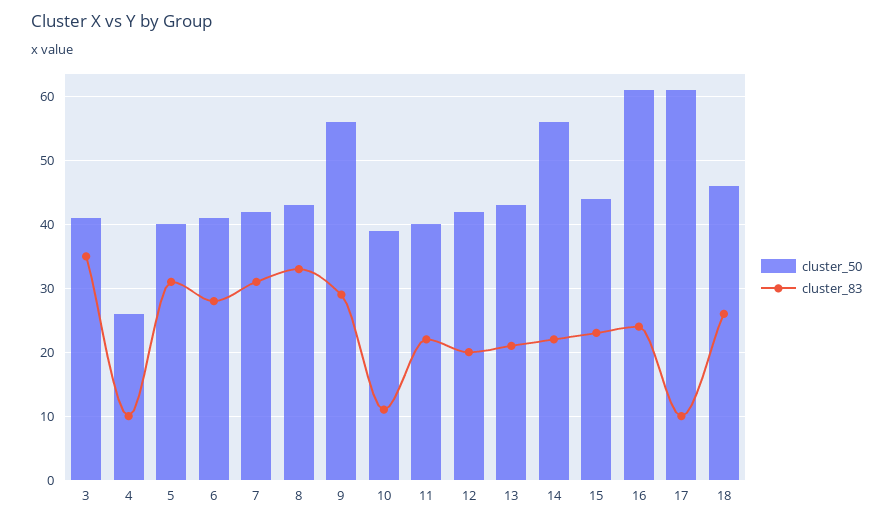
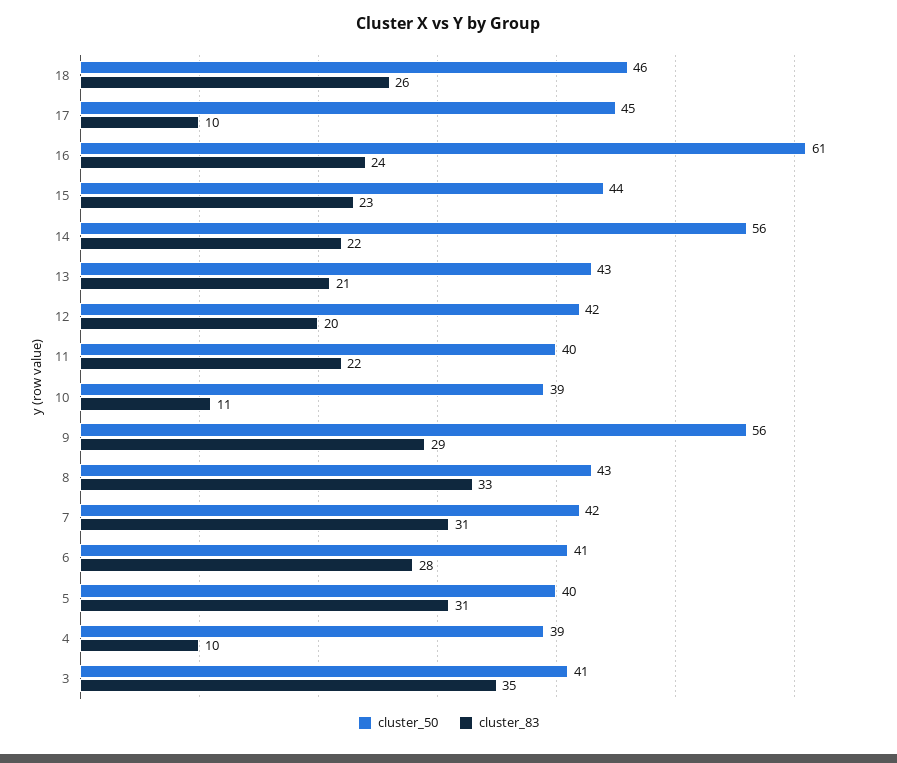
cluster_50, 4: 26 -> 39
cluster_50, 17: 61 -> 45

